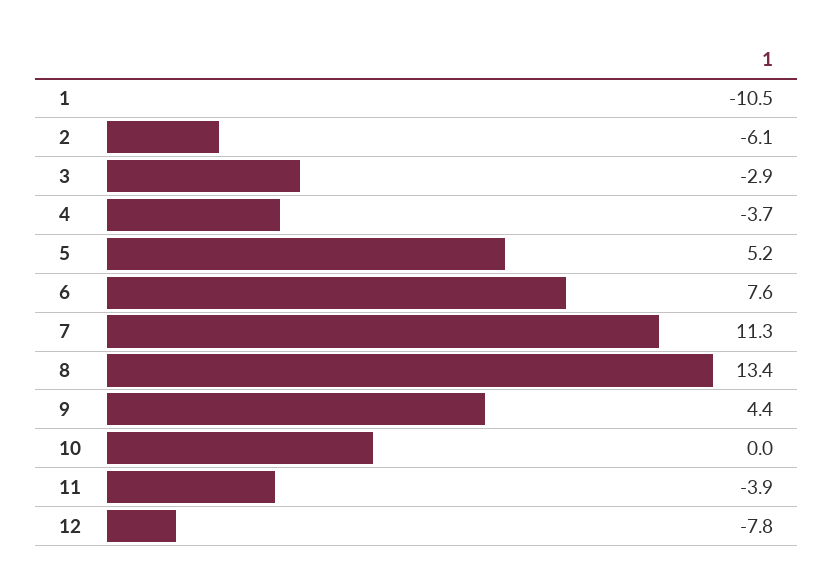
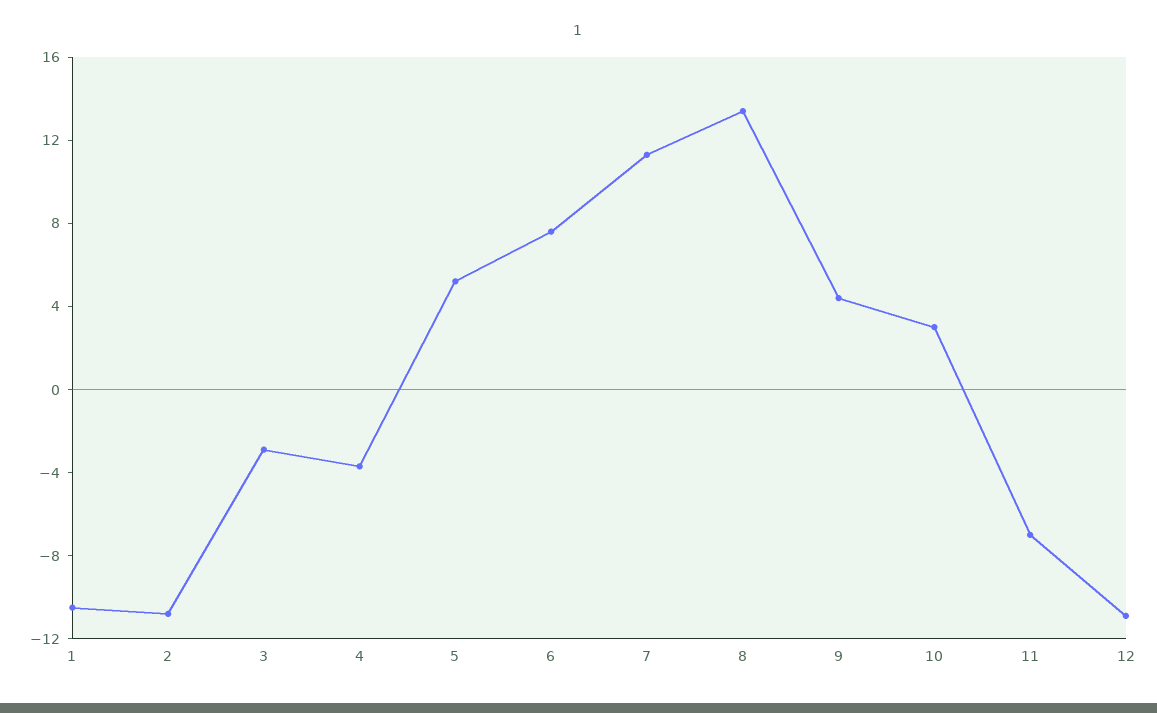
2: -6.1 -> -11
10: 0 -> 3
11: -3.9 -> -7
12: -7.8 -> -11

